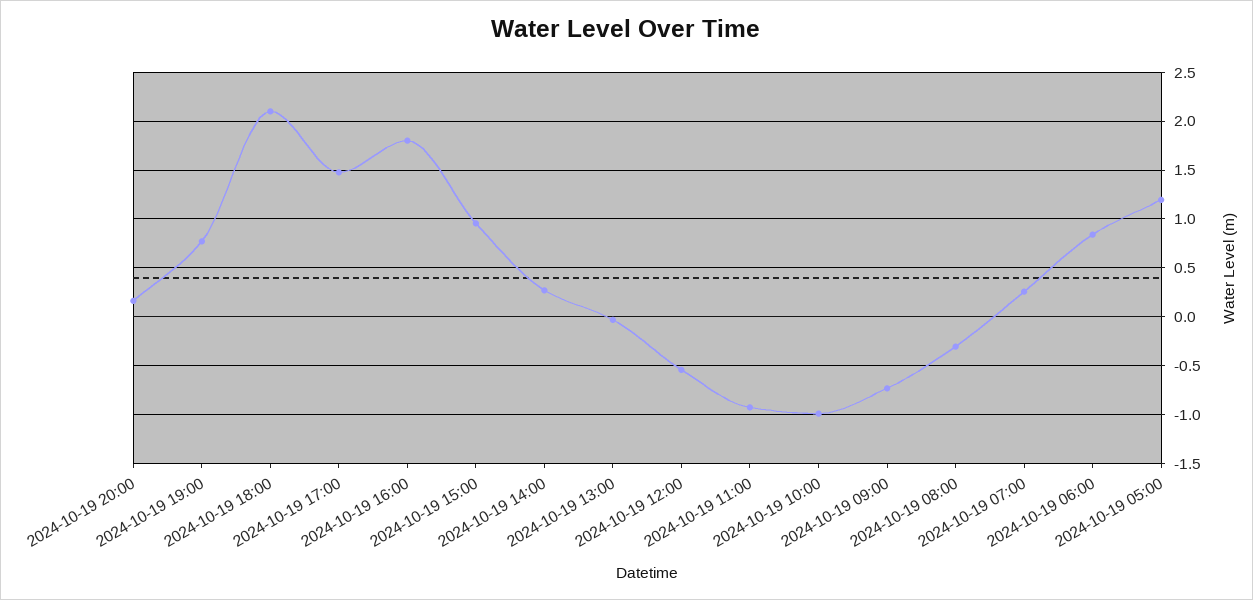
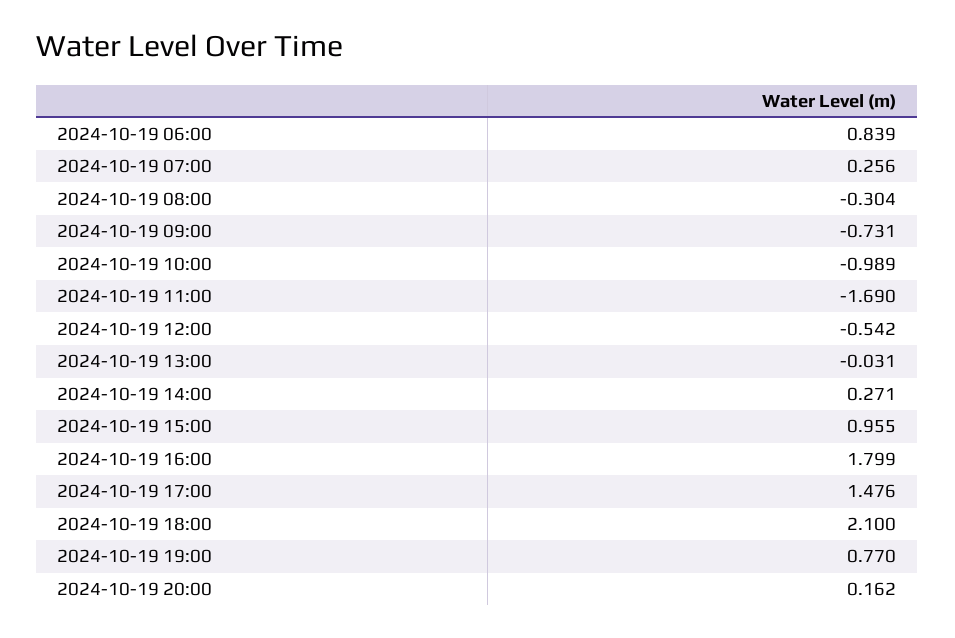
2024-10-19 11:00: -0.9 -> -1.69
2024-10-19 05:00: 1.2 -> none

